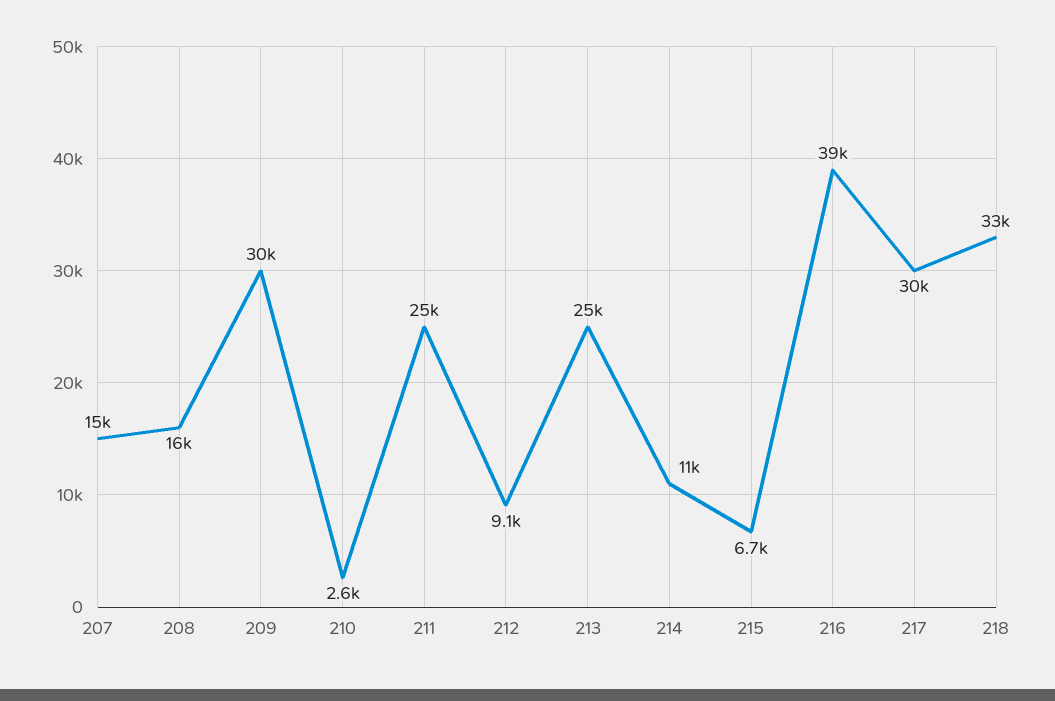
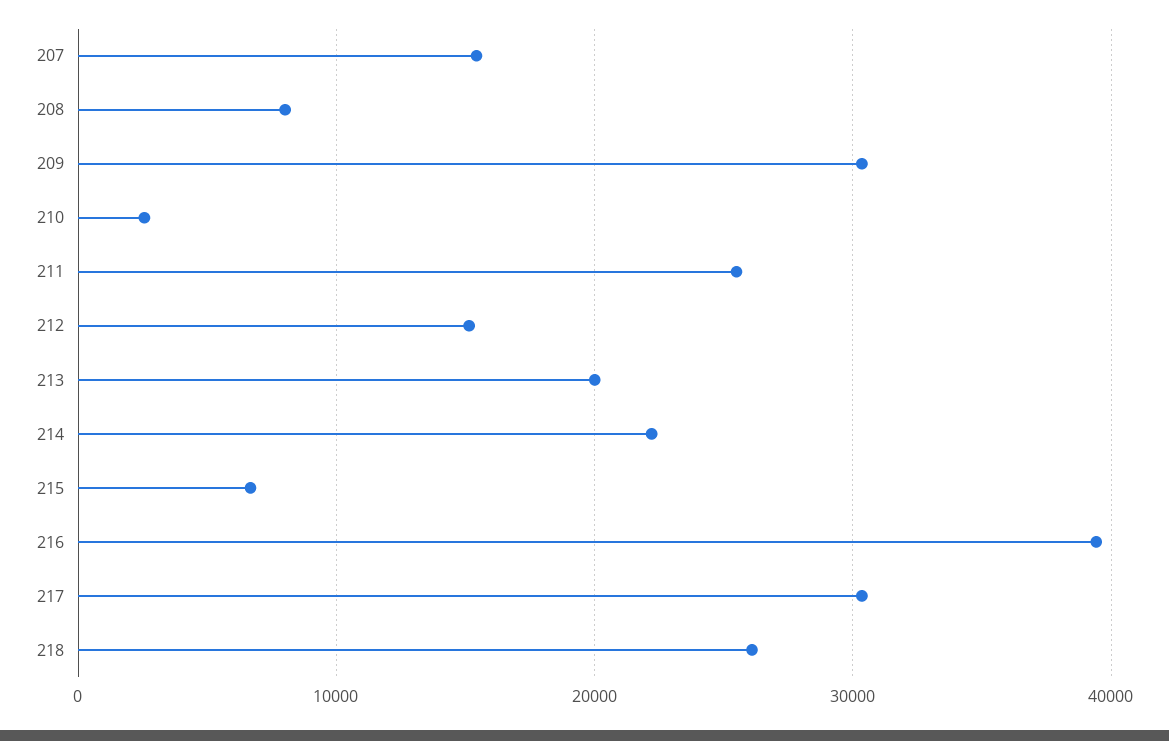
208: 16000 -> 8000
212: 9100 -> 15000
213: 25000 -> 20000
214: 11000 -> 22000
218: 33000 -> 26000

